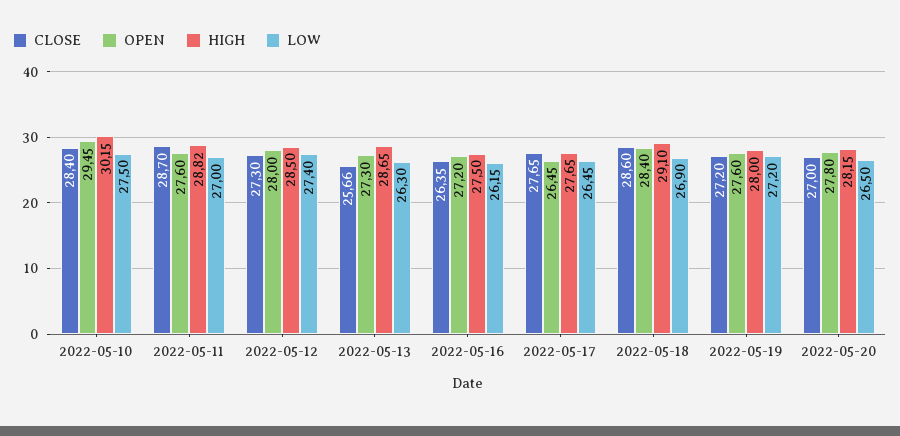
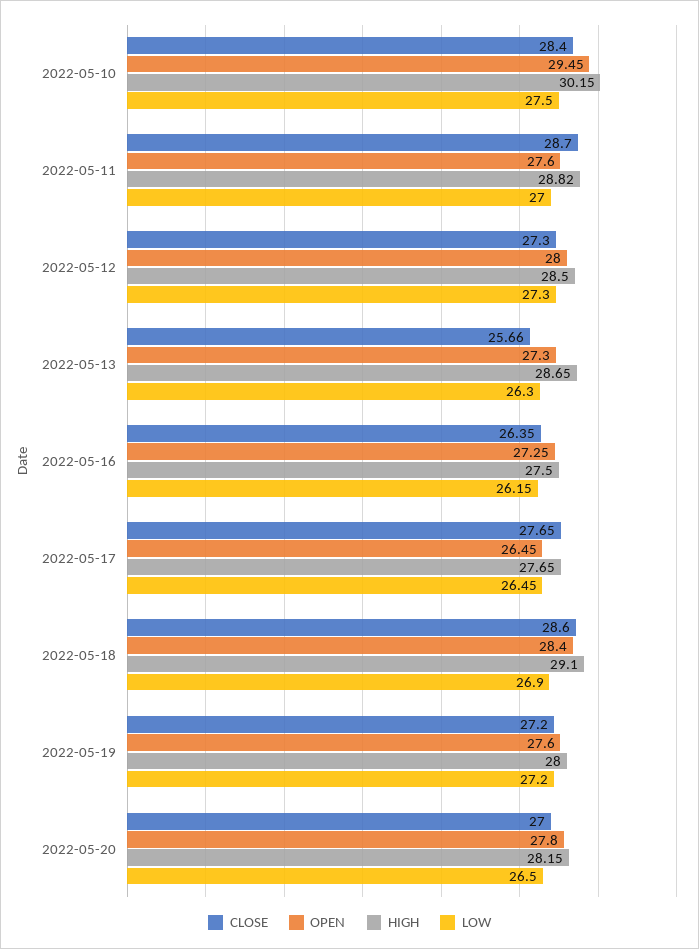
LOW, 2022-05-12: 27.4 -> 27.3
OPEN, 2022-05-16: 27.2 -> 27.25

